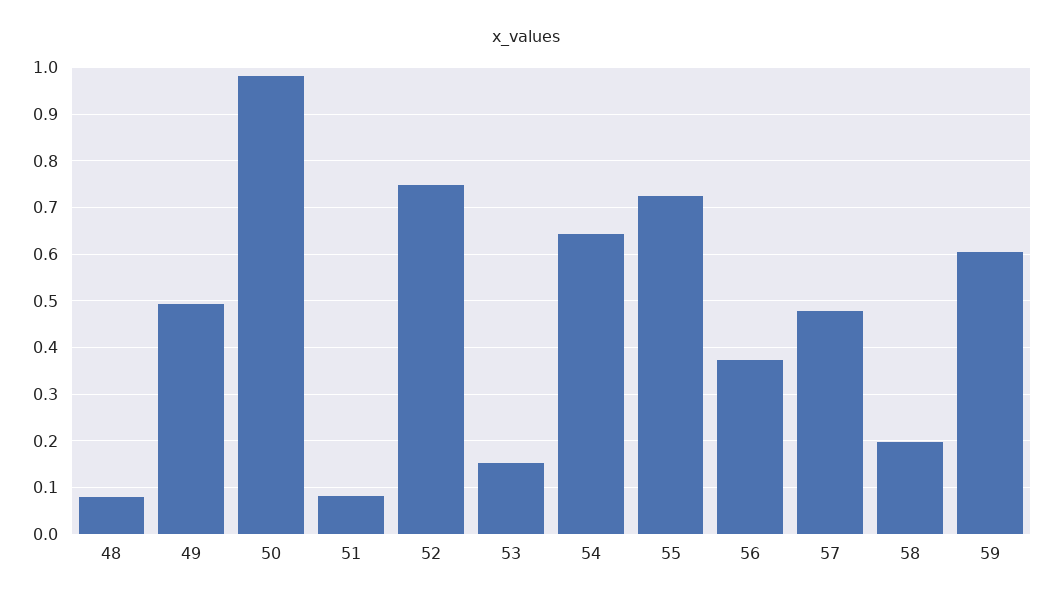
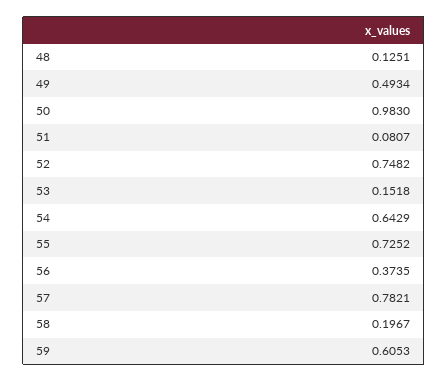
48: 0.08 -> 0.1251
57: 0.48 -> 0.7821

